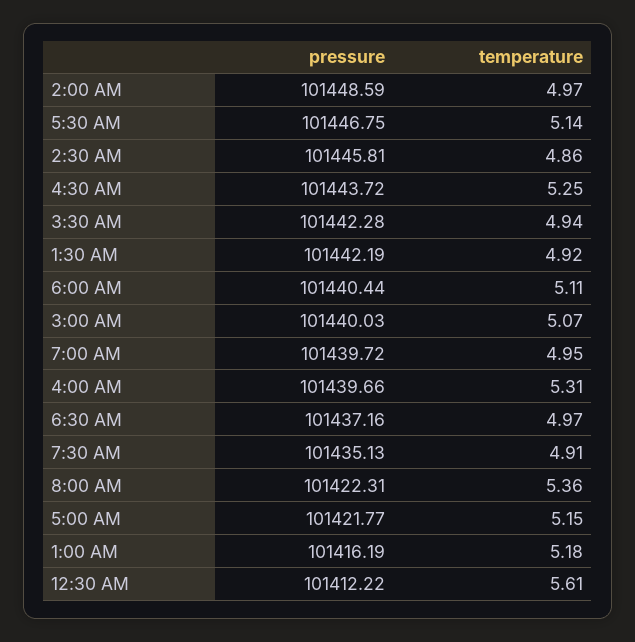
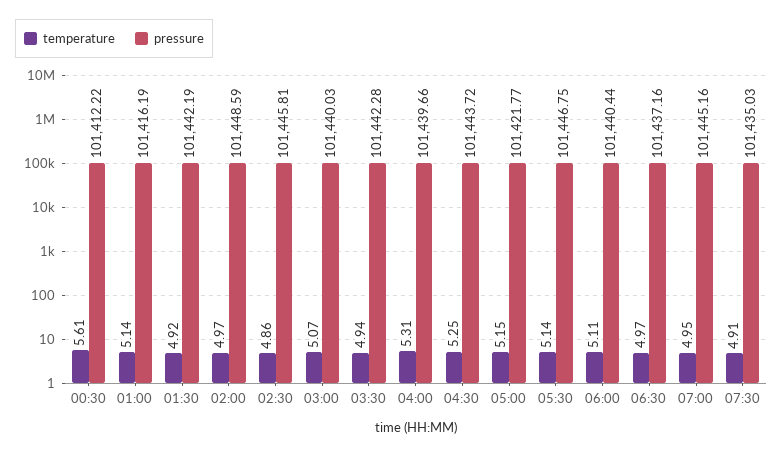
pressure, 7:00 AM: 101439.72 -> 101445.16
pressure, 7:30 AM: 101435.13 -> 101435.03
pressure, 8:00 AM: 101422.31 -> none
temperature, 8:00 AM: 5.36 -> none
temperature, 1:00 AM: 5.18 -> 5.14

